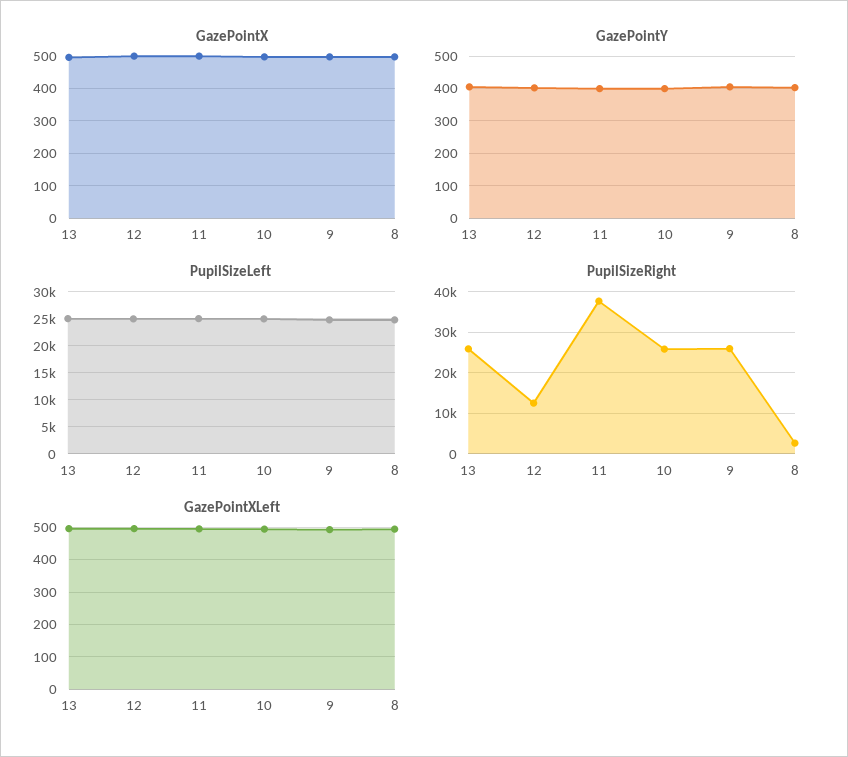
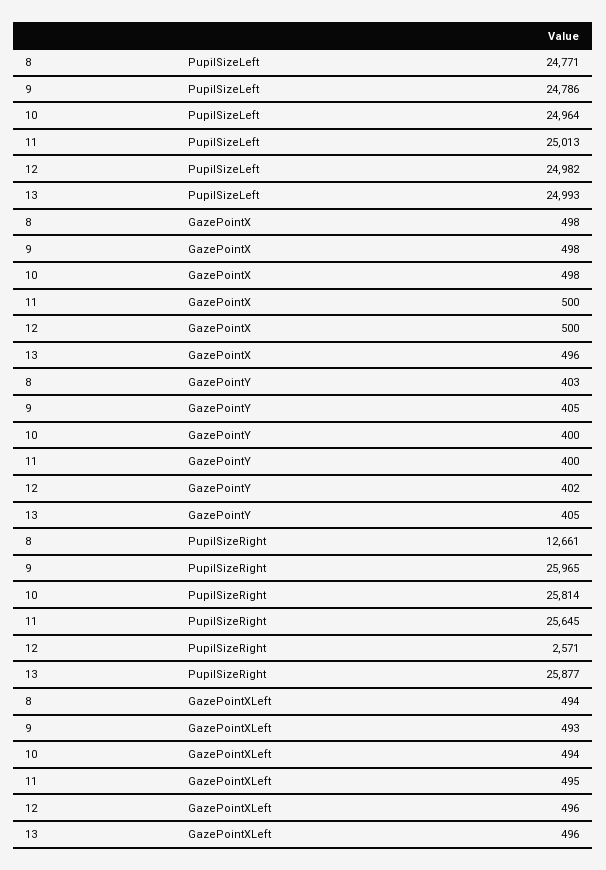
PupilSizeRight, 12: 12000 -> 2571
PupilSizeRight, 11: 38000 -> 25645
PupilSizeRight, 8: 2000 -> 12661

